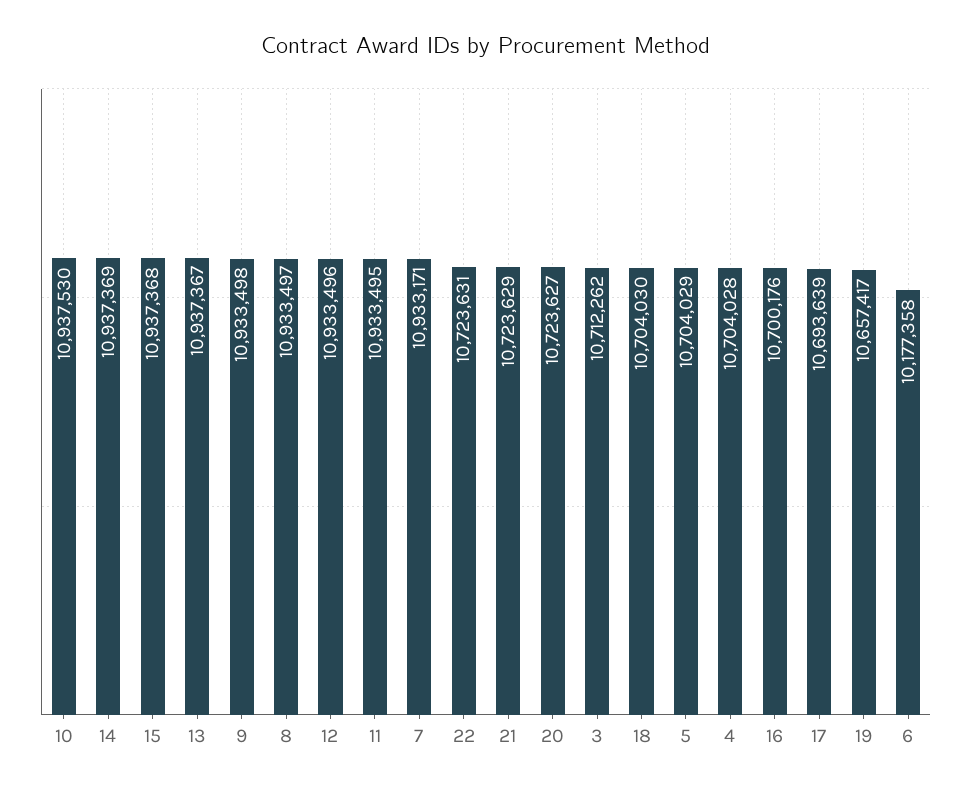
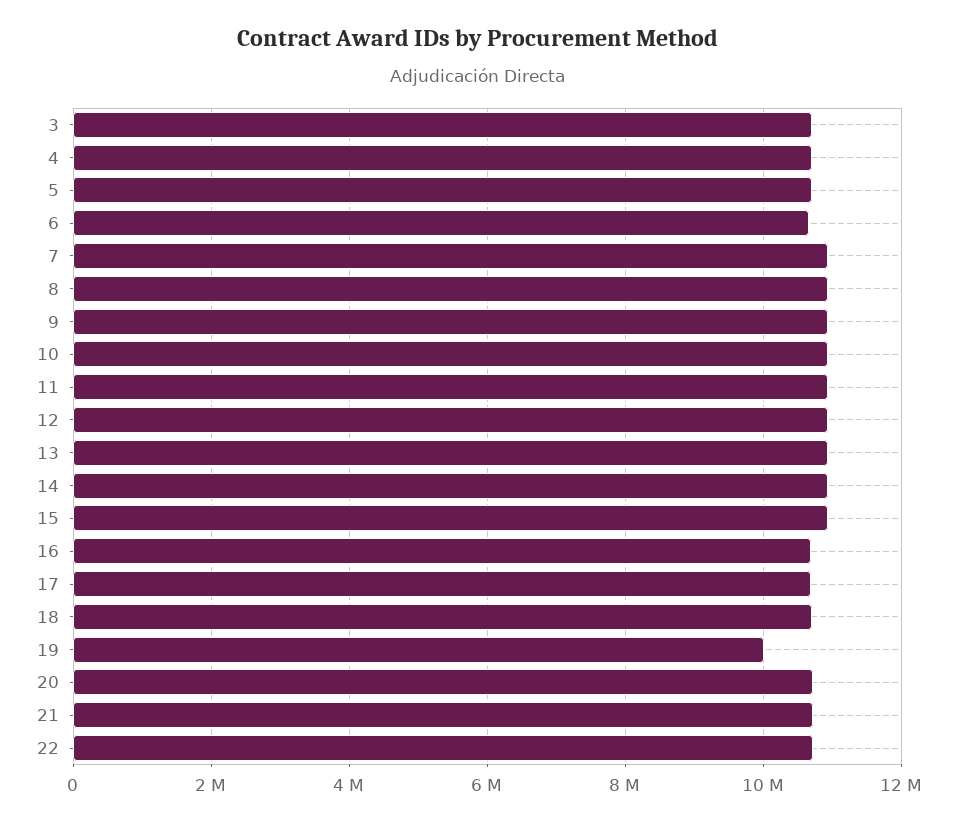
19: 10657417 -> 10000000
6: 10177358 -> 10600000

